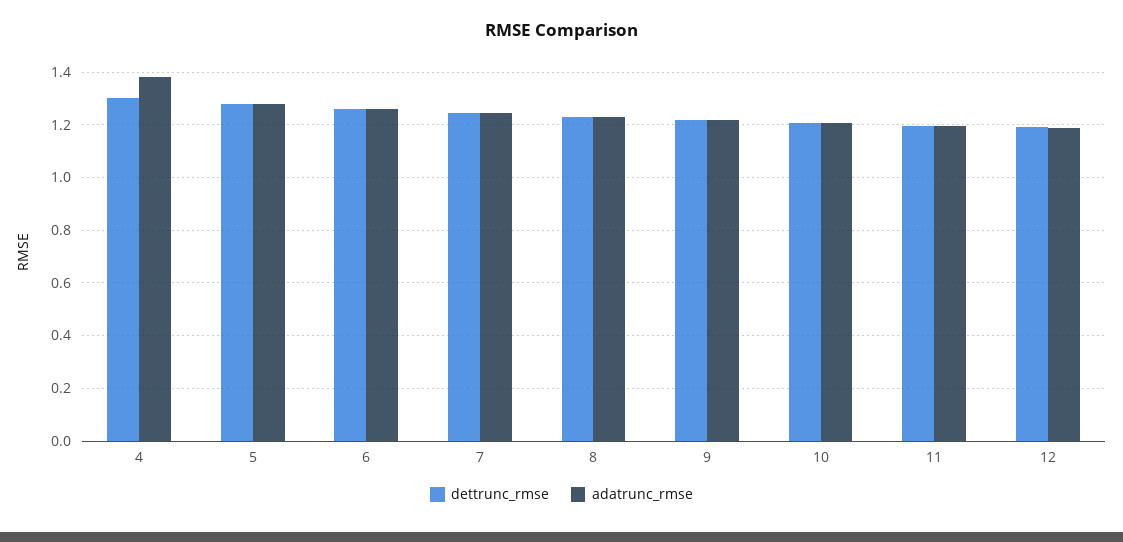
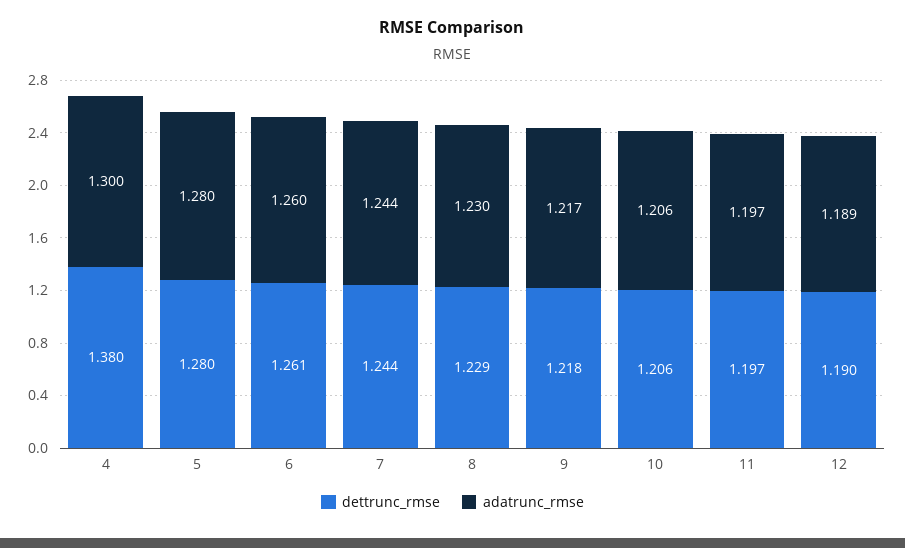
dettrunc_rmse, 4: 1.3 -> 1.38
adatrunc_rmse, 4: 1.375 -> 1.3

